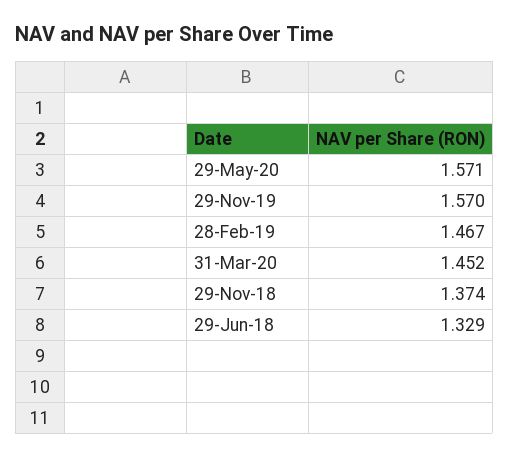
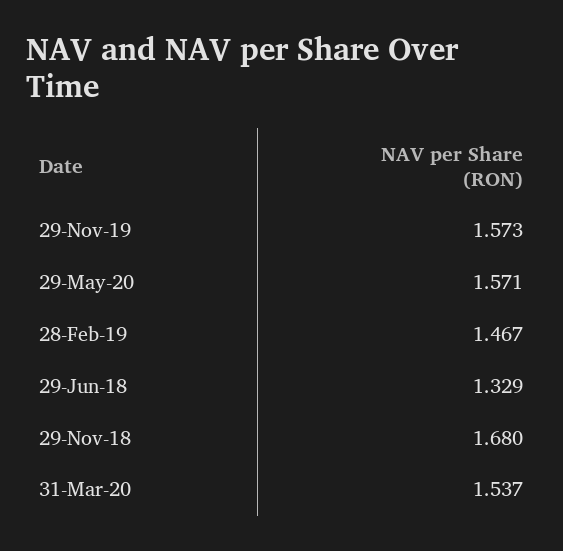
29-Nov-19: 1.57 -> 1.573
31-Mar-20: 1.452 -> 1.537
29-Nov-18: 1.374 -> 1.68

